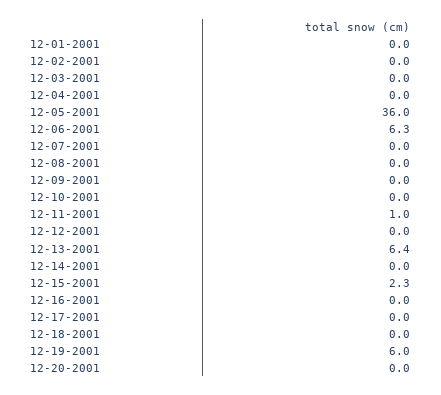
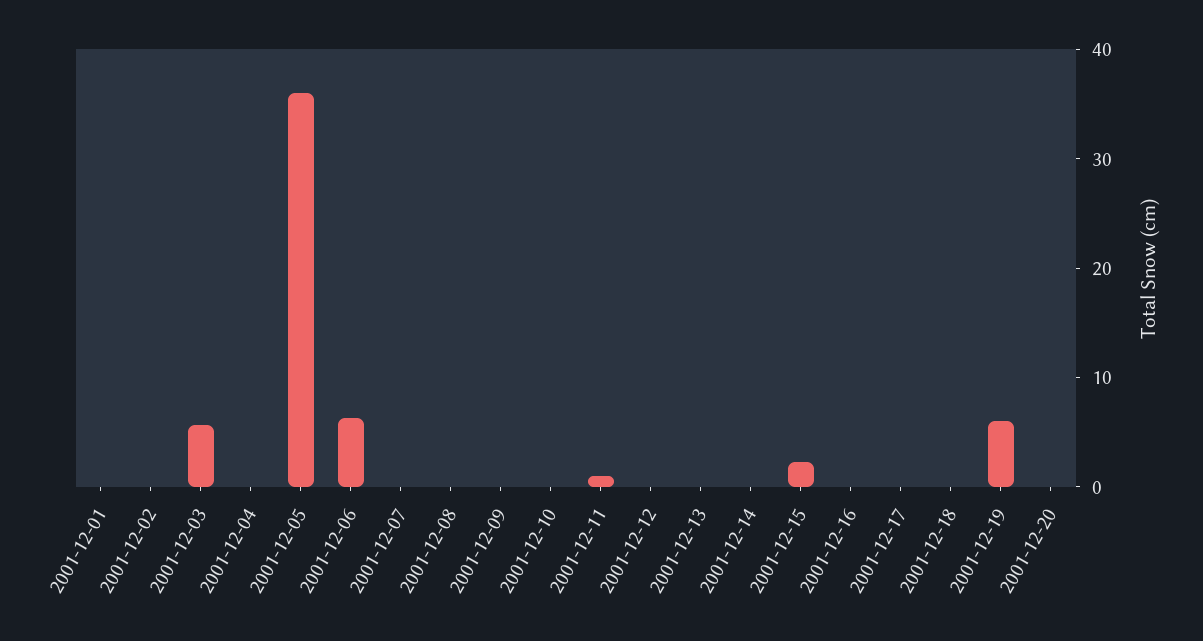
12-03-2001: 0 -> 6
12-13-2001: 6.4 -> 0

